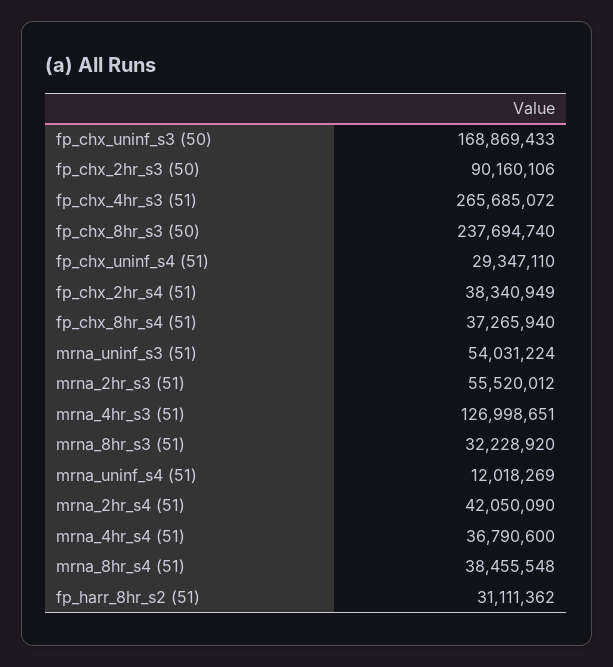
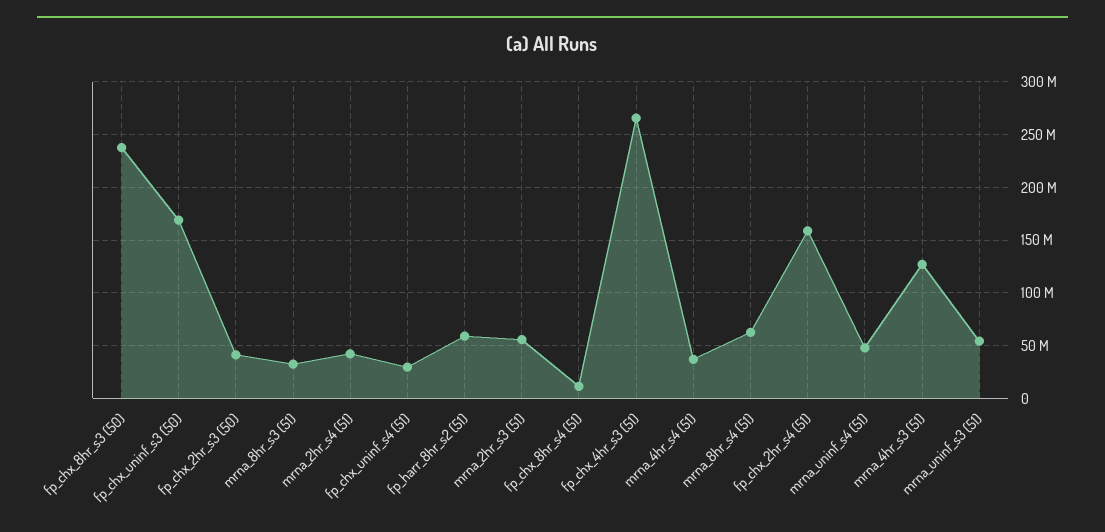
fp_chx_2hr_s3 (50): 90160106 -> 40000000
fp_chx_2hr_s4 (51): 38340949 -> 160000000
fp_chx_8hr_s4 (51): 37265940 -> 10000000
mrna_uninf_s4 (51): 12018269 -> 50000000
mrna_8hr_s4 (51): 38455548 -> 60000000
fp_harr_8hr_s2 (51): 31111362 -> 60000000

